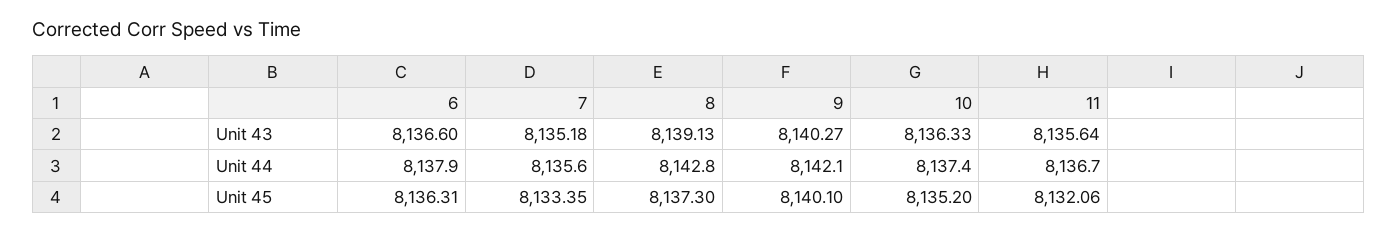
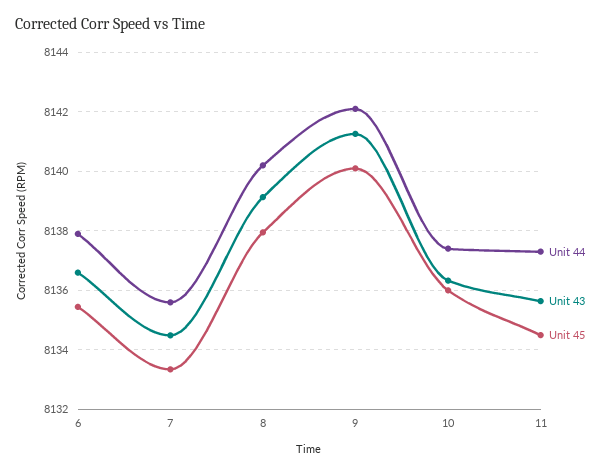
Unit 43, 7: 8135.18 -> 8134.5
Unit 43, 9: 8140.27 -> 8141.25
Unit 44, 8: 8142.8 -> 8140.25
Unit 44, 11: 8136.7 -> 8137.25
Unit 45, 6: 8136.31 -> 8135.5
Unit 45, 8: 8137.3 -> 8138
Unit 45, 10: 8135.2 -> 8136
Unit 45, 11: 8132.06 -> 8134.5

